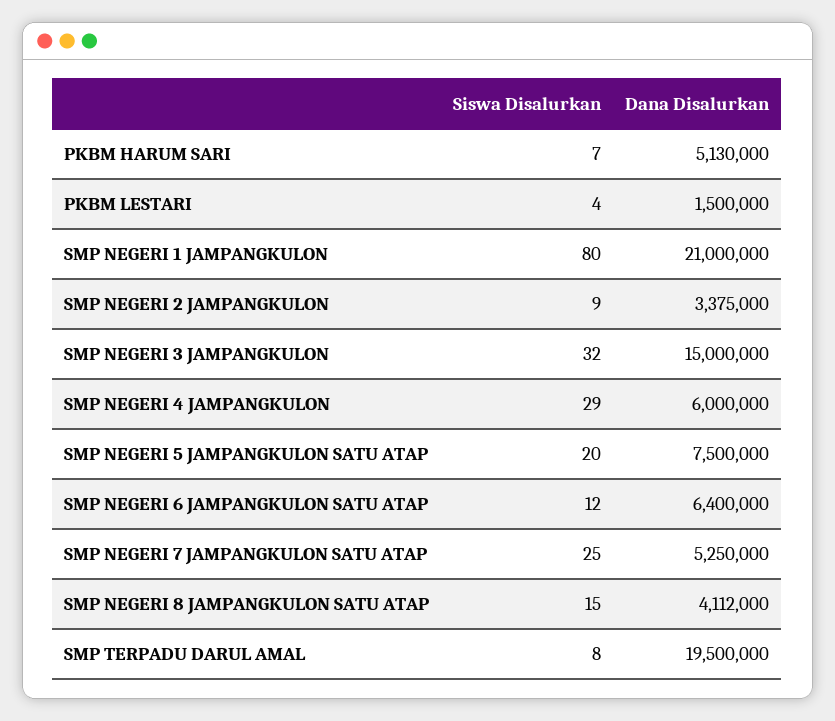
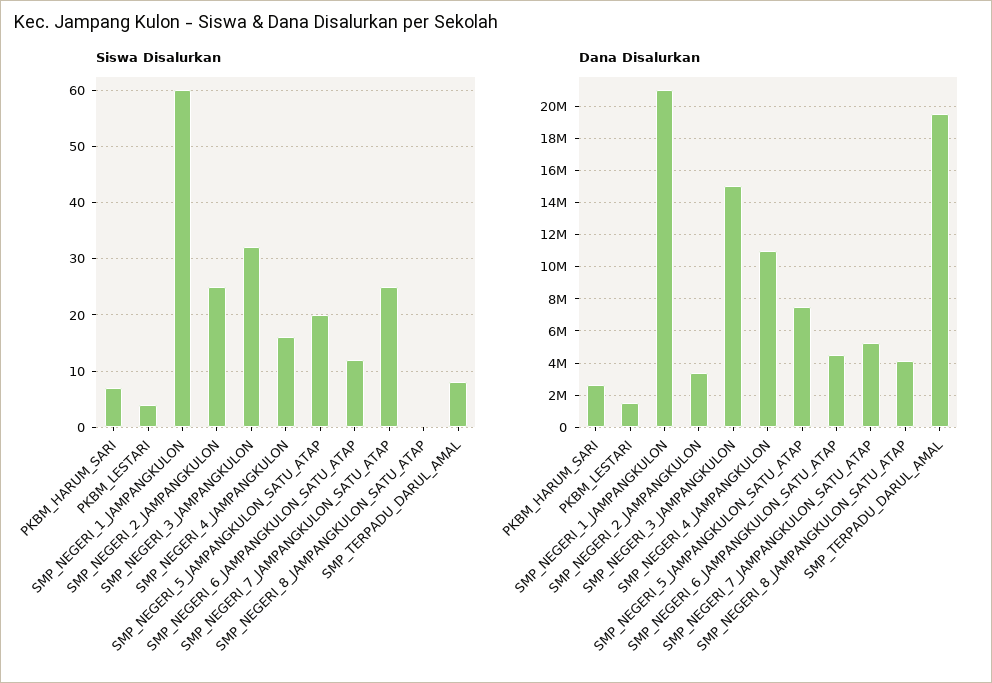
Dana Disalurkan, PKBM HARUM SARI: 5130000 -> 2500000
Siswa Disalurkan, SMP NEGERI 1 JAMPANGKULON: 80 -> 60
Siswa Disalurkan, SMP NEGERI 2 JAMPANGKULON: 9 -> 25
Siswa Disalurkan, SMP NEGERI 4 JAMPANGKULON: 29 -> 15
Dana Disalurkan, SMP NEGERI 4 JAMPANGKULON: 6000000 -> 11000000
Dana Disalurkan, SMP NEGERI 6 JAMPANGKULON SATU ATAP: 6400000 -> 4500000
Siswa Disalurkan, SMP NEGERI 8 JAMPANGKULON SATU ATAP: 15 -> 0

